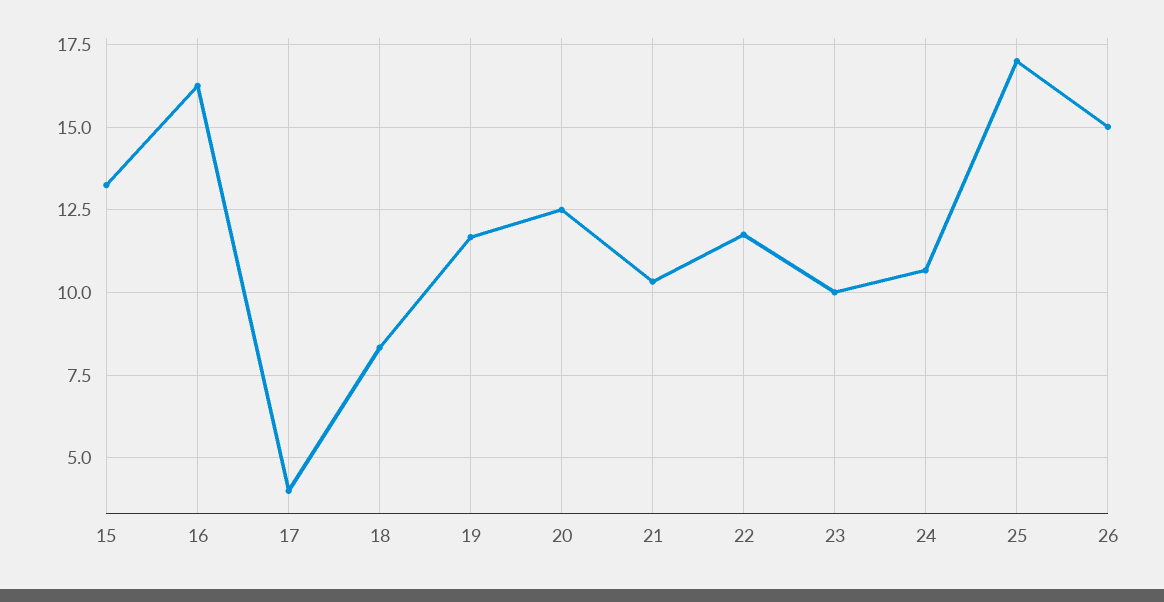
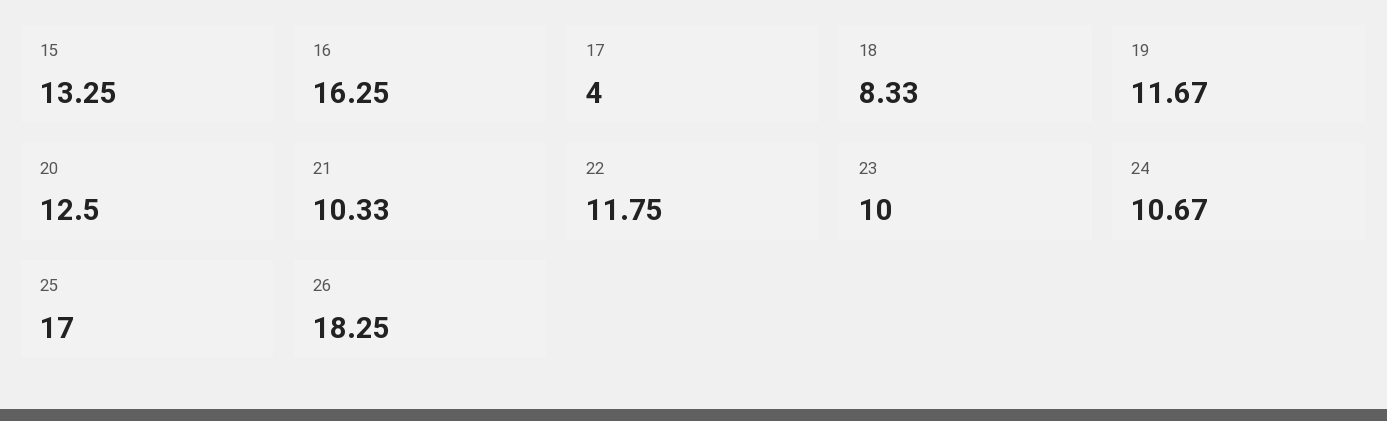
26: 15 -> 18.25

